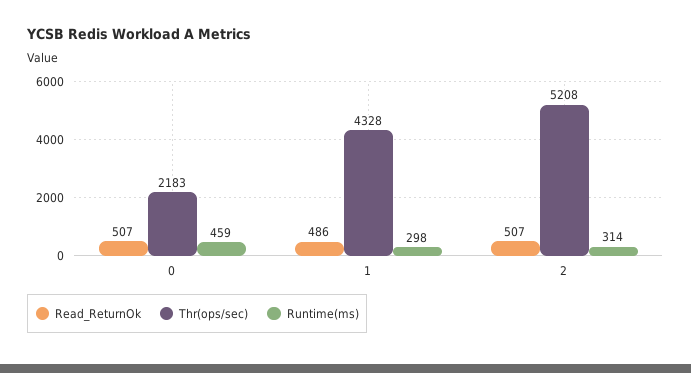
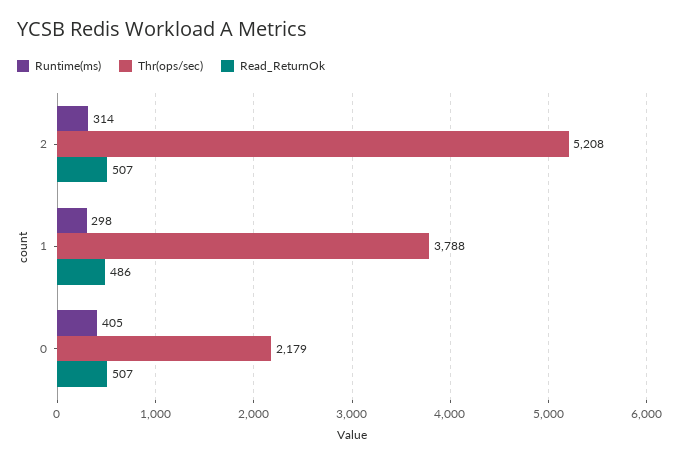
Thr(ops/sec), 0: 2183 -> 2179
Runtime(ms), 0: 459 -> 405
Thr(ops/sec), 1: 4328 -> 3788

